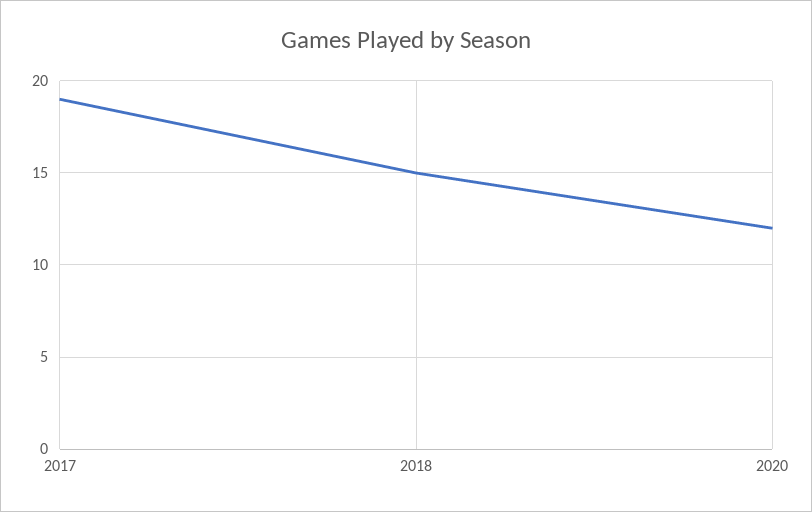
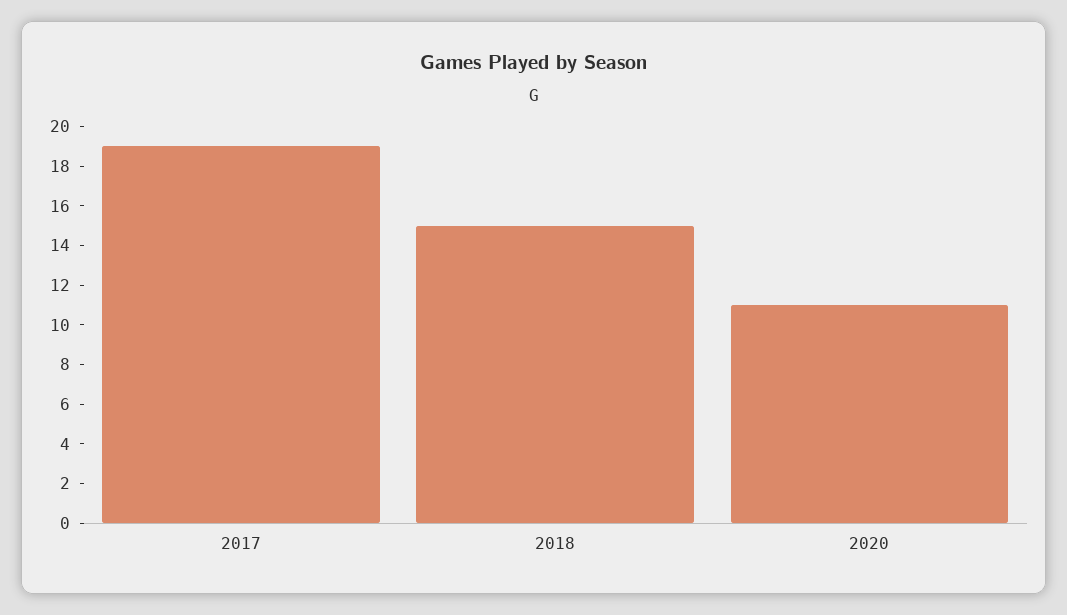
2020: 12 -> 11

